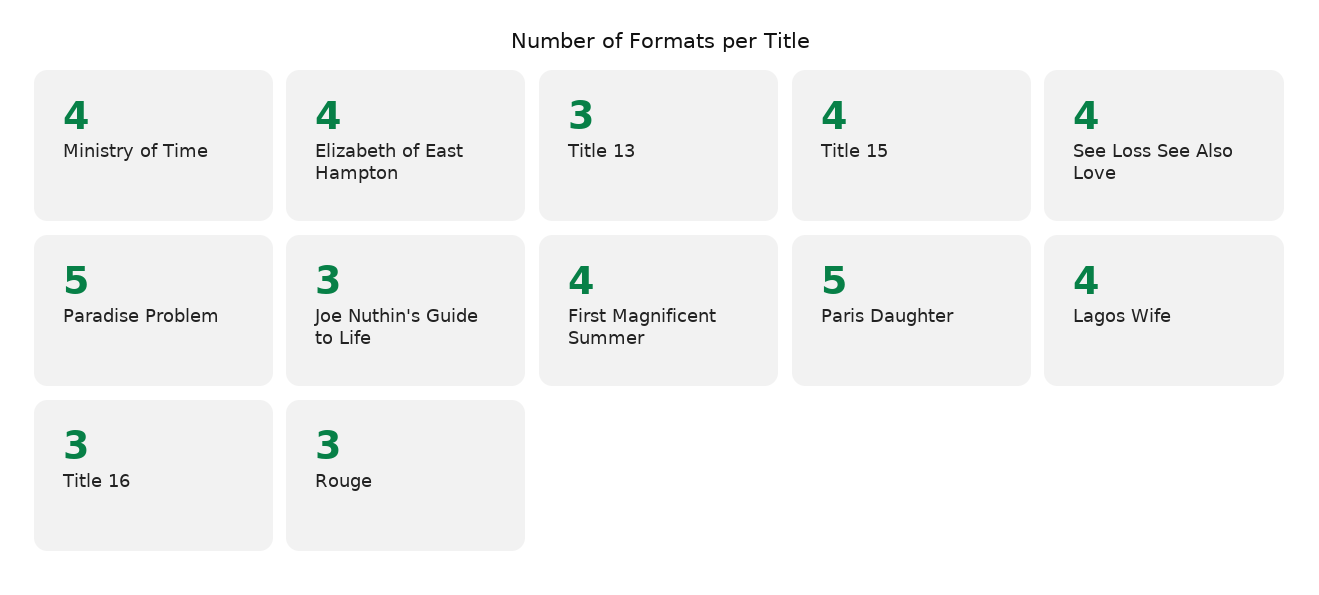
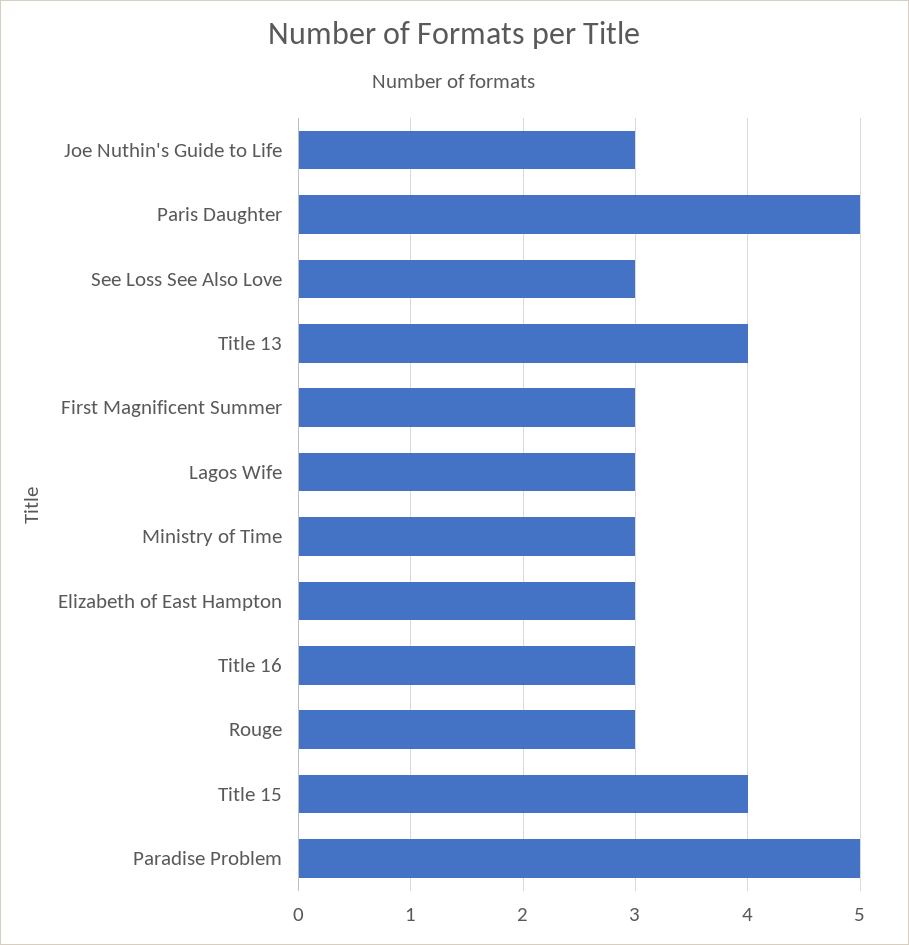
Ministry of Time: 4 -> 3
Elizabeth of East Hampton: 4 -> 3
Title 13: 3 -> 4
See Loss See Also Love: 4 -> 3
First Magnificent Summer: 4 -> 3
Lagos Wife: 4 -> 3

